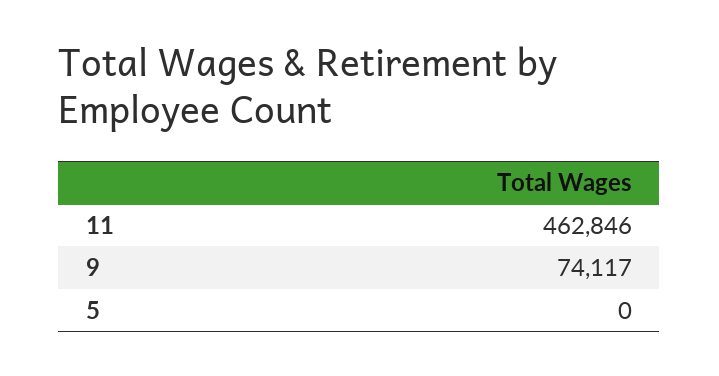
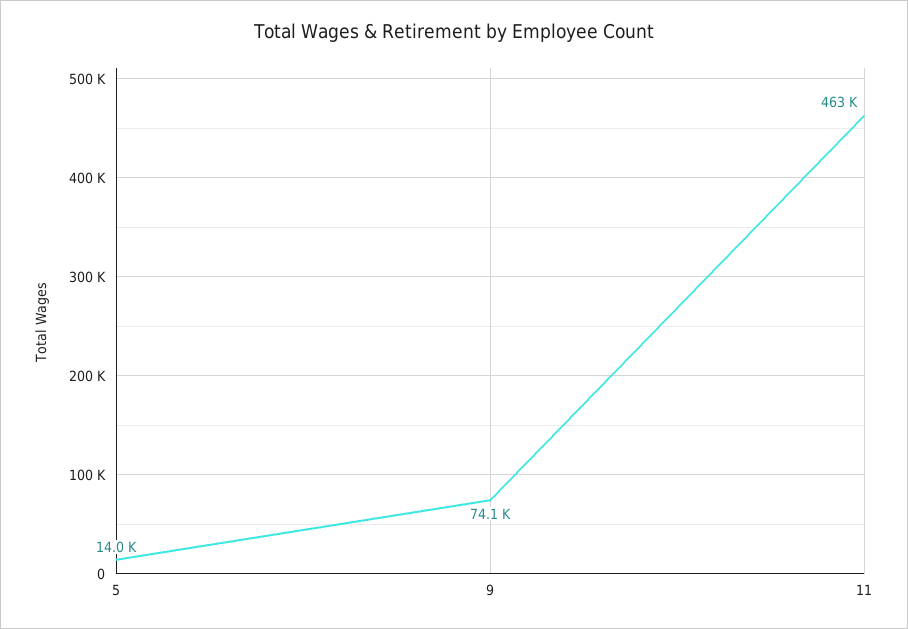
5: 0 -> 14000

